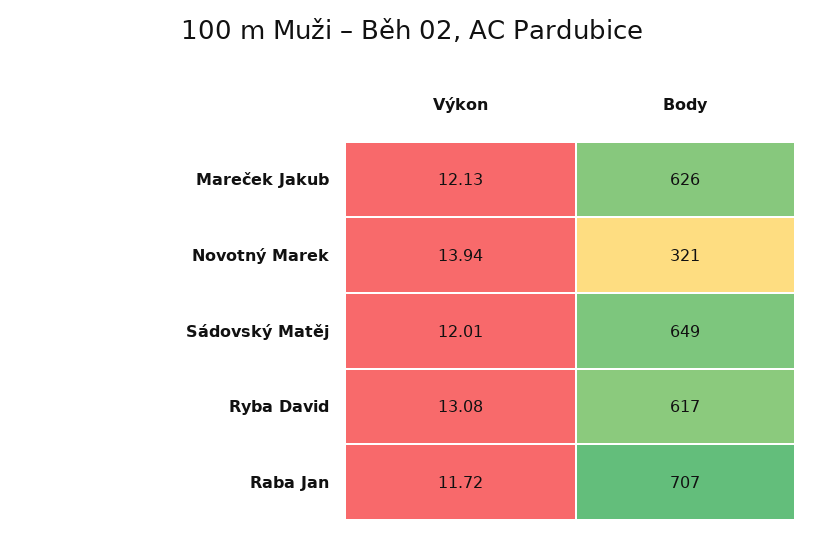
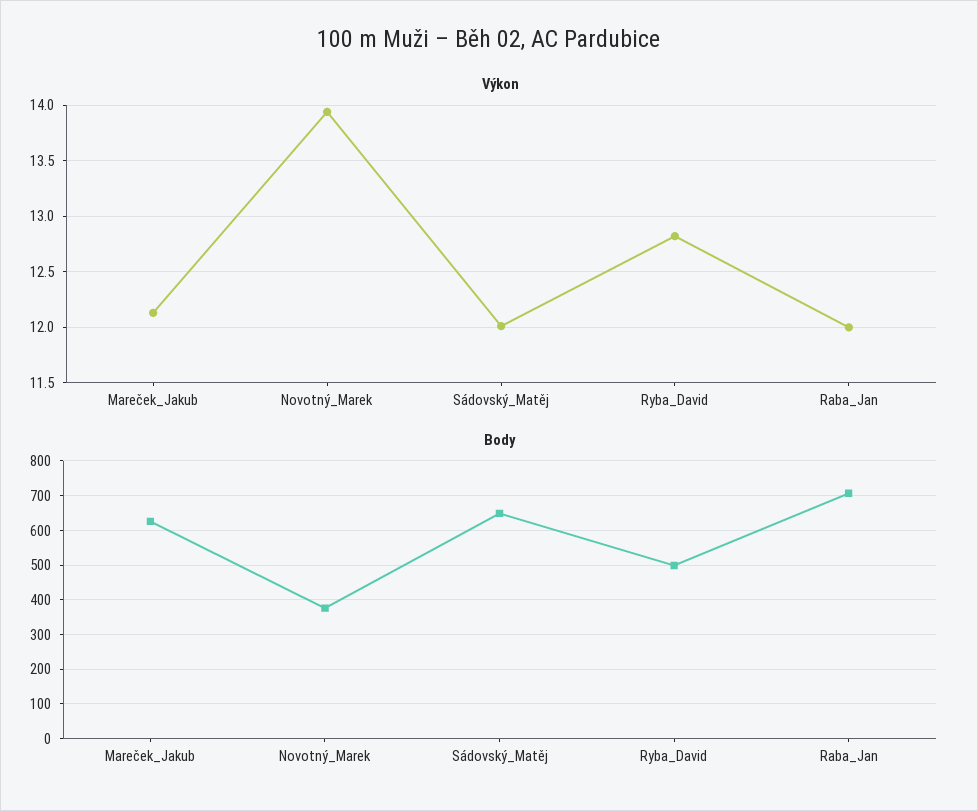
Body, Novotný Marek: 321 -> 380
Výkon, Ryba David: 13.08 -> 12.8
Body, Ryba David: 617 -> 500
Výkon, Raba Jan: 11.72 -> 12

